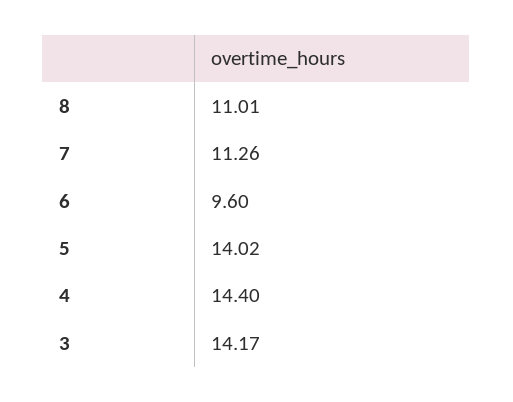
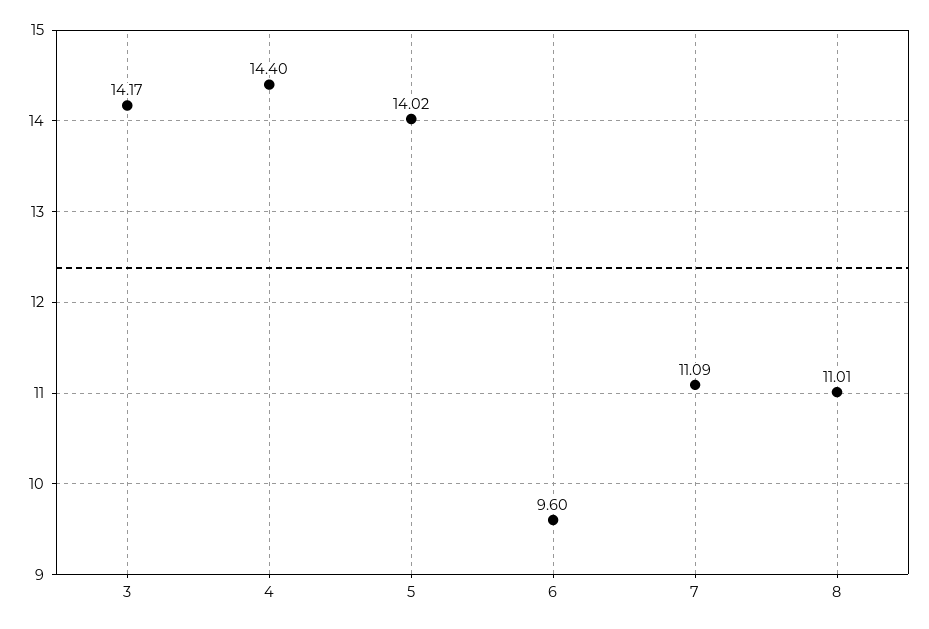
7: 11.26 -> 11.09

